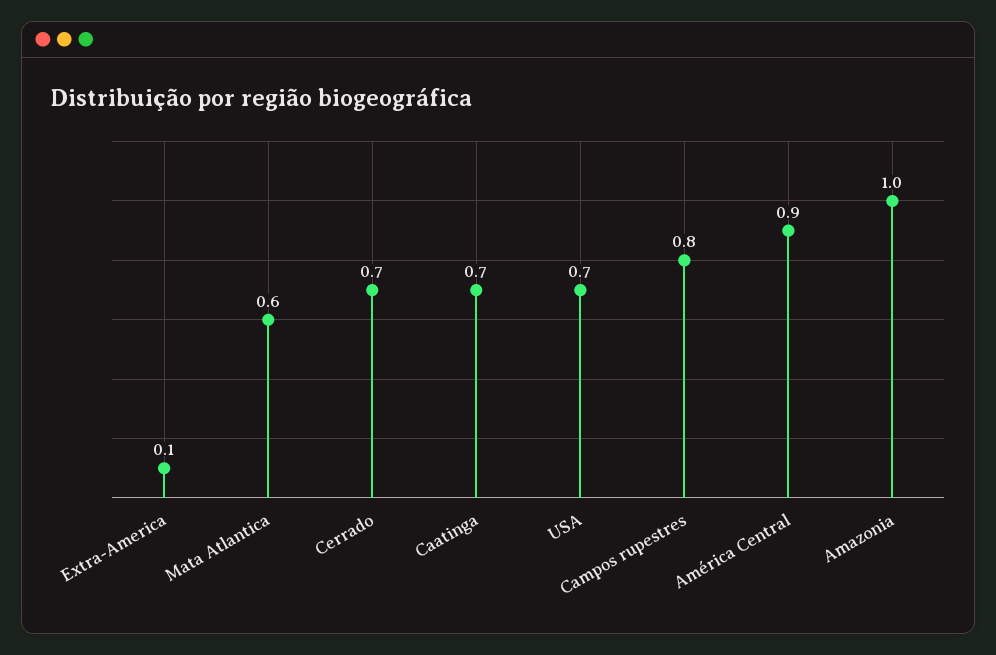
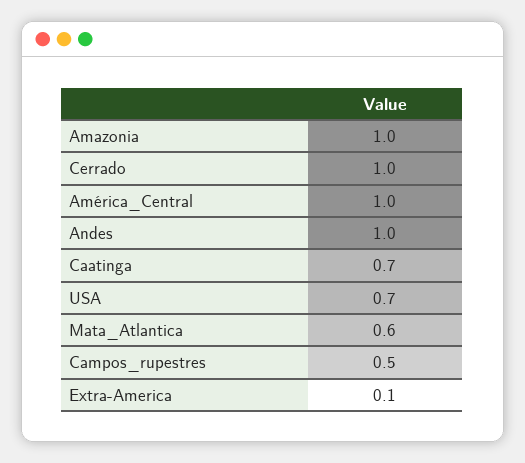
Cerrado: 0.7 -> 1
Campos rupestres: 0.8 -> 0.5
América Central: 0.9 -> 1
Andes: none -> 1

